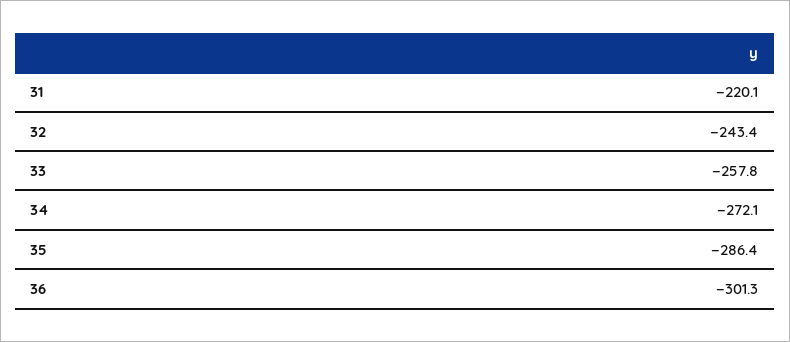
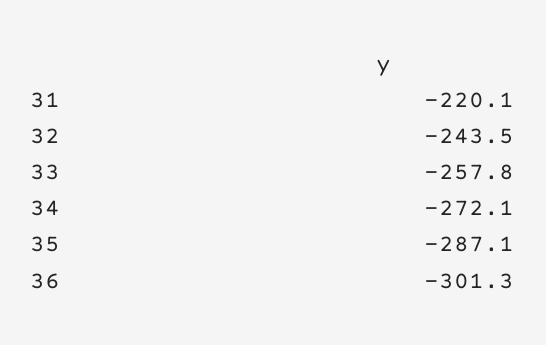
32: -243.4 -> -243.5
35: -286.4 -> -287.1

